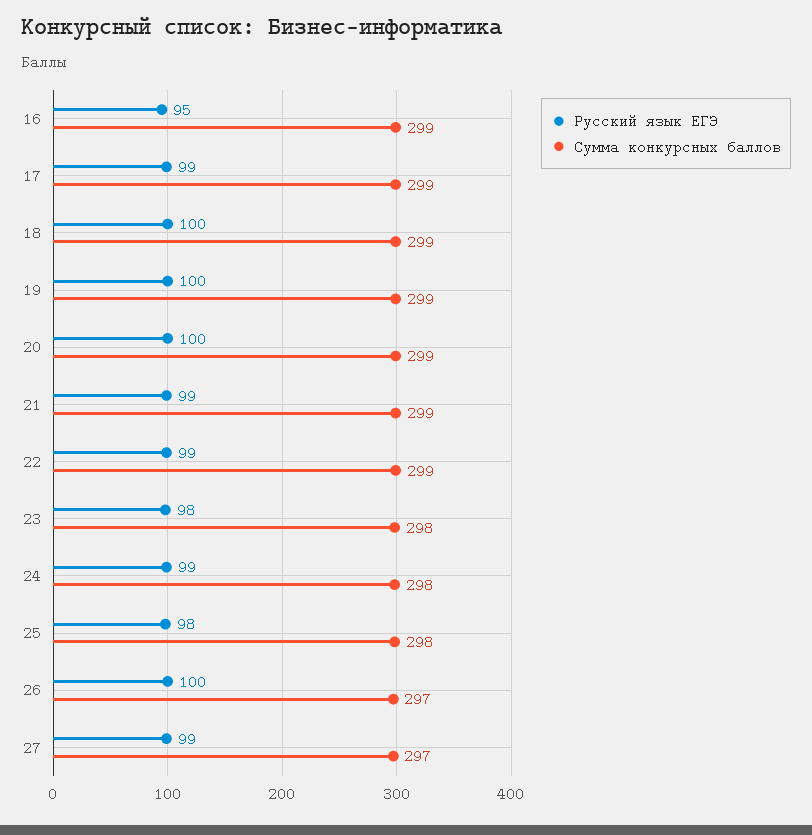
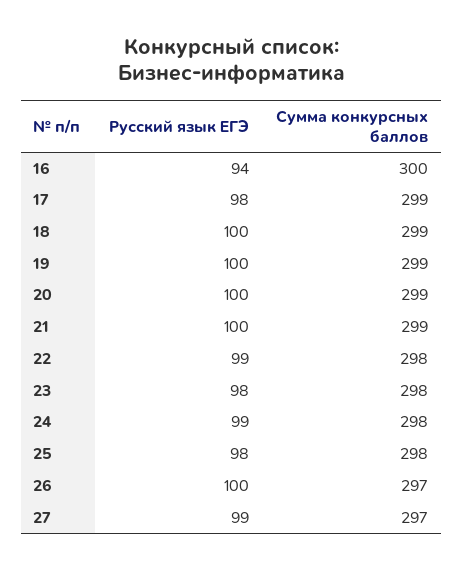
Русский язык ЕГЭ, 16: 95 -> 94
Сумма конкурсных баллов, 16: 299 -> 300
Русский язык ЕГЭ, 17: 99 -> 98
Русский язык ЕГЭ, 21: 99 -> 100
Сумма конкурсных баллов, 22: 299 -> 298

